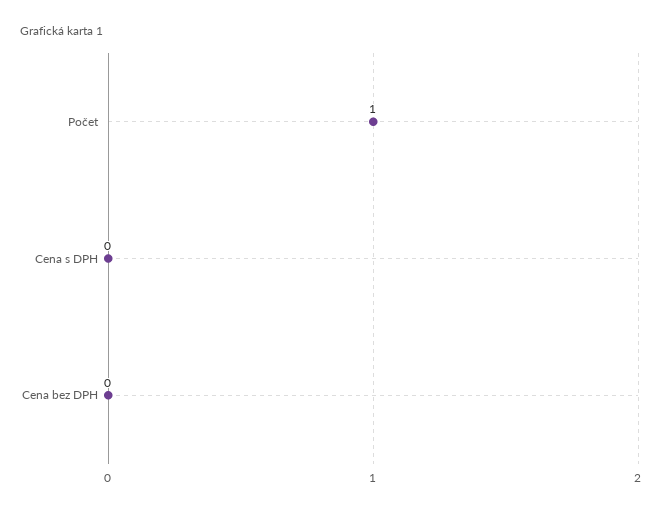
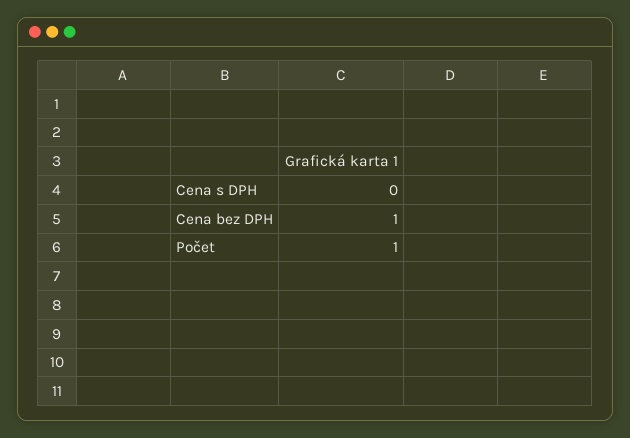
Cena bez DPH: 0 -> 1

